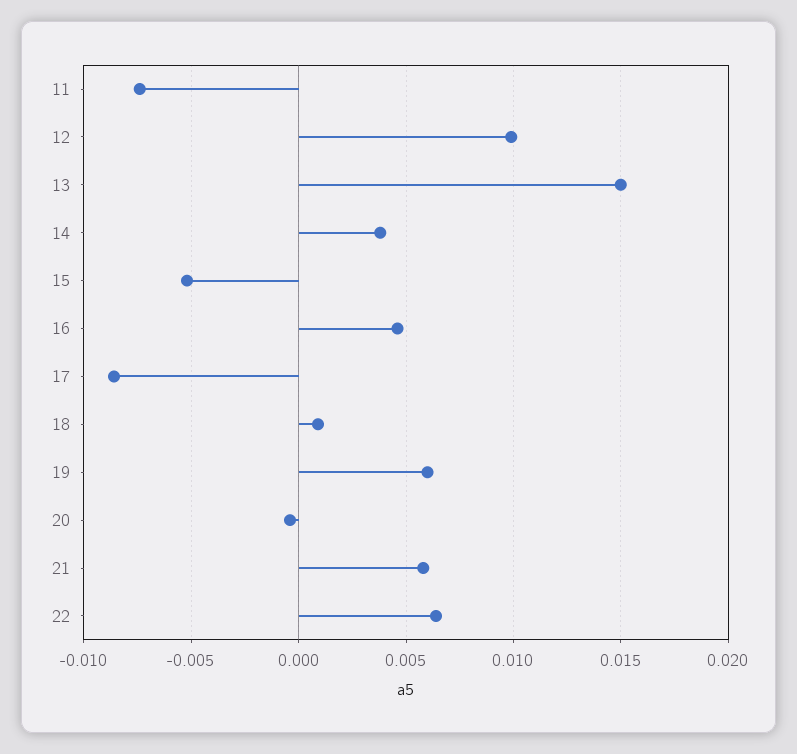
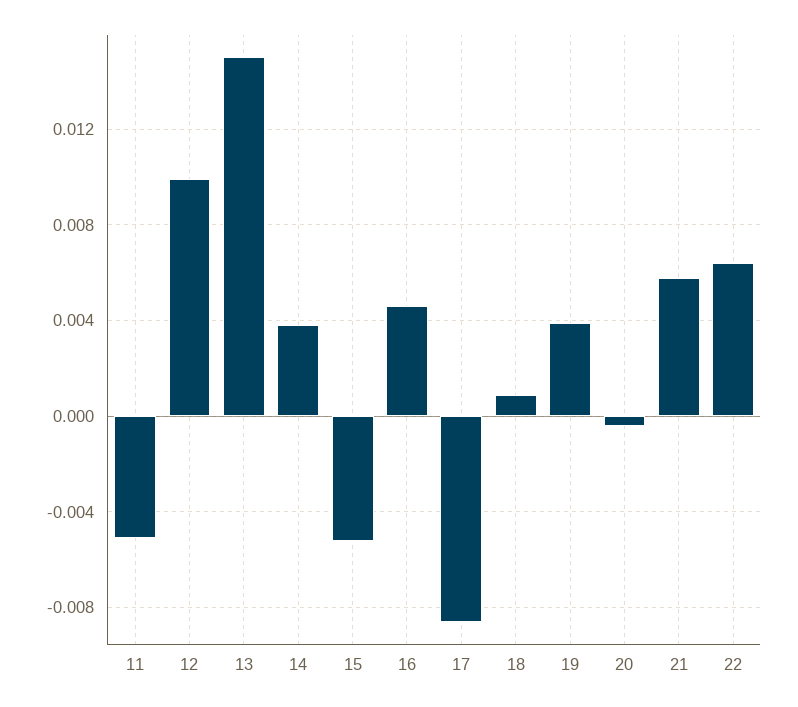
11: -0.0075 -> -0.005
19: 0.006 -> 0.004

